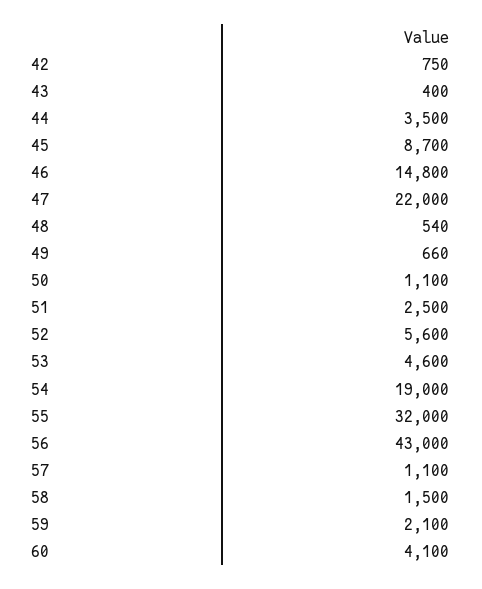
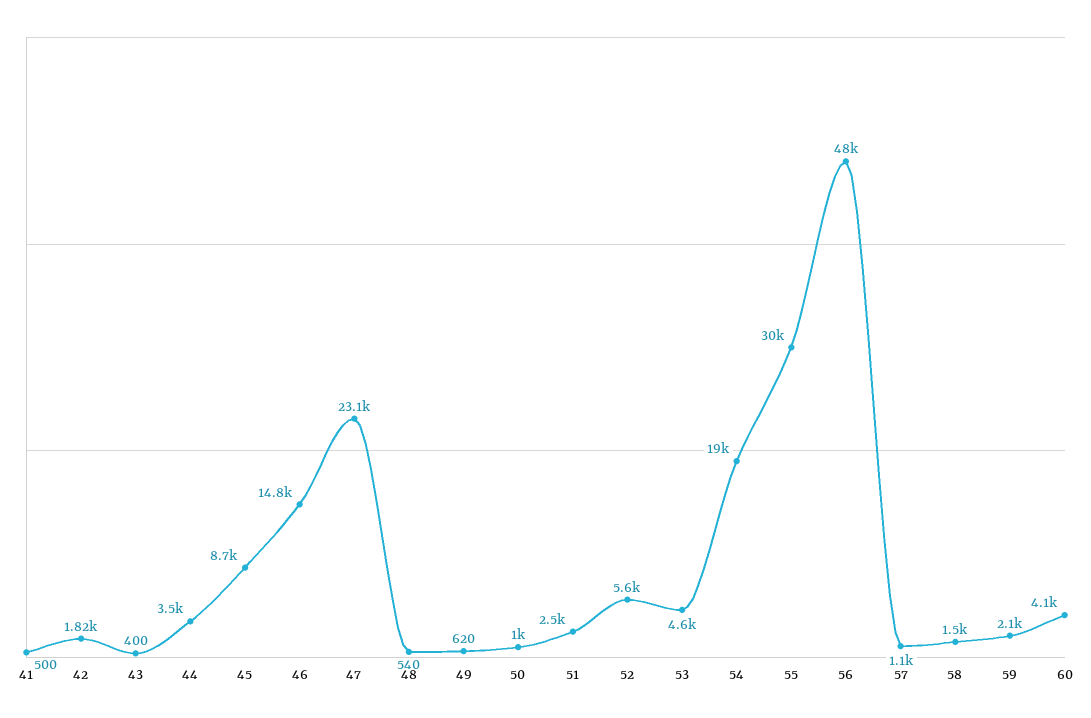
42: 750 -> 1820
47: 22000 -> 23100
49: 660 -> 620
50: 1100 -> 1000
55: 32000 -> 30000
56: 43000 -> 48000
41: none -> 500

